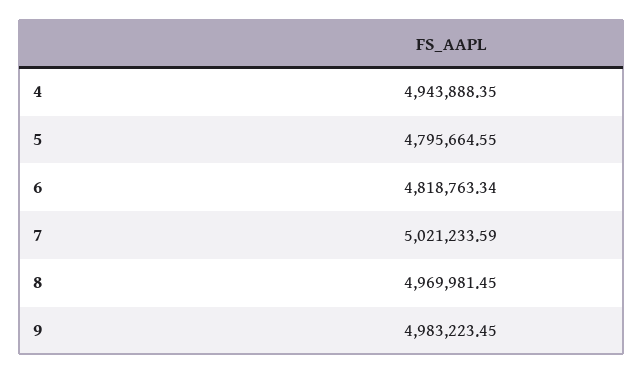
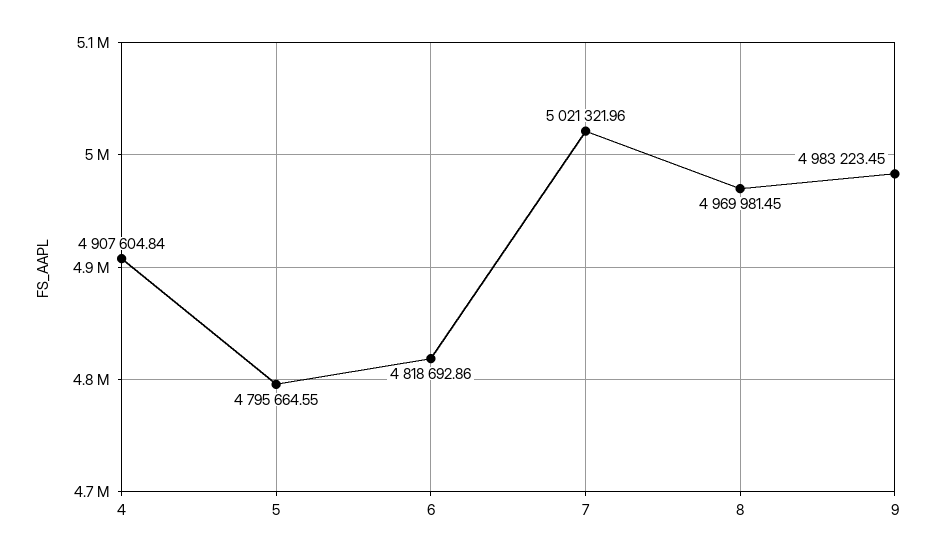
4: 4943888.35 -> 4907604.84
6: 4818763.34 -> 4818692.86
7: 5021233.59 -> 5021321.96

